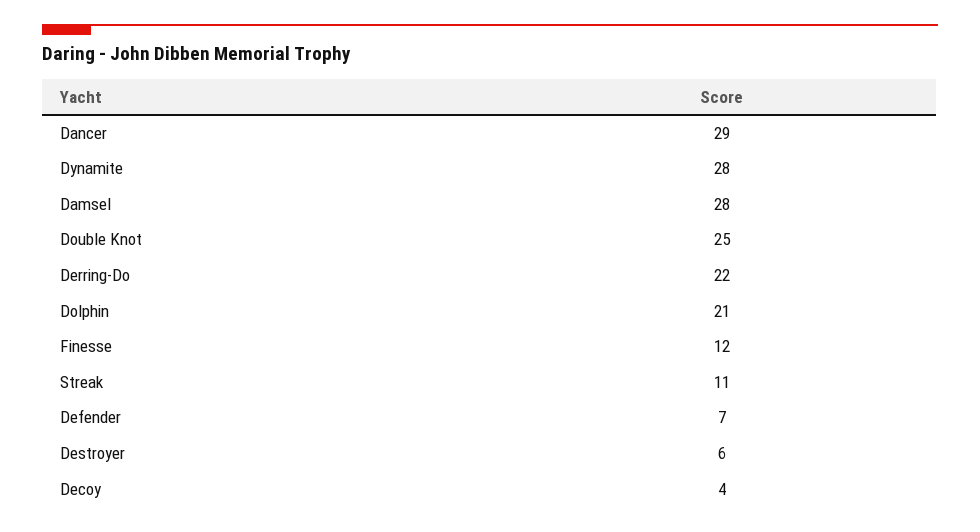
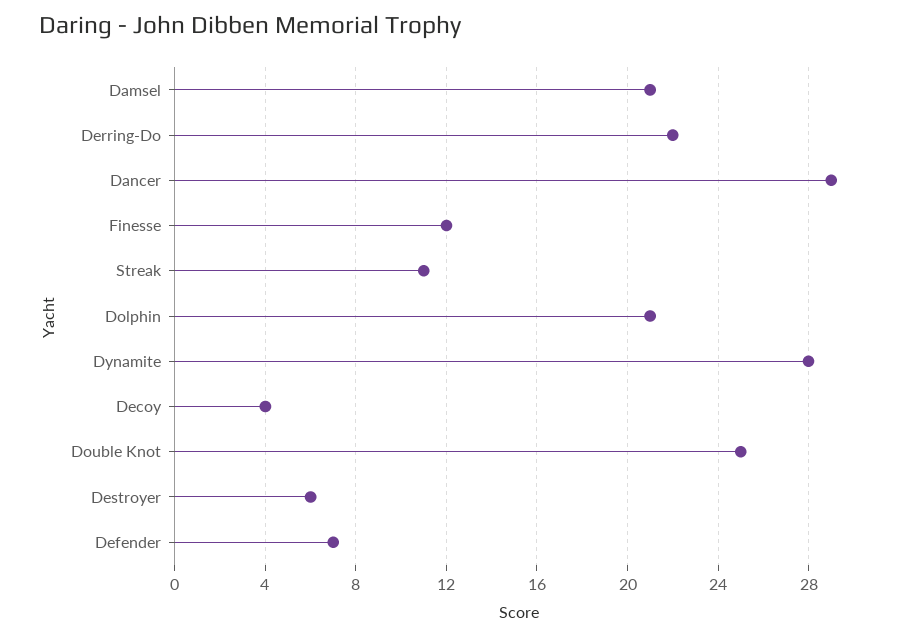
Damsel: 28 -> 21

